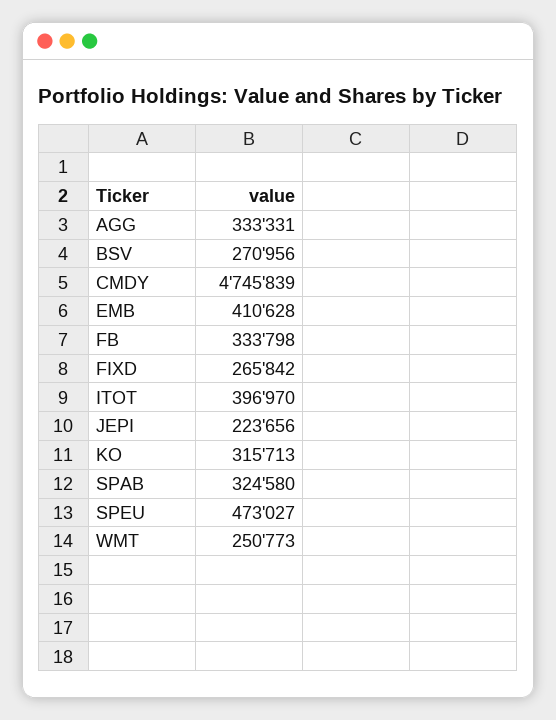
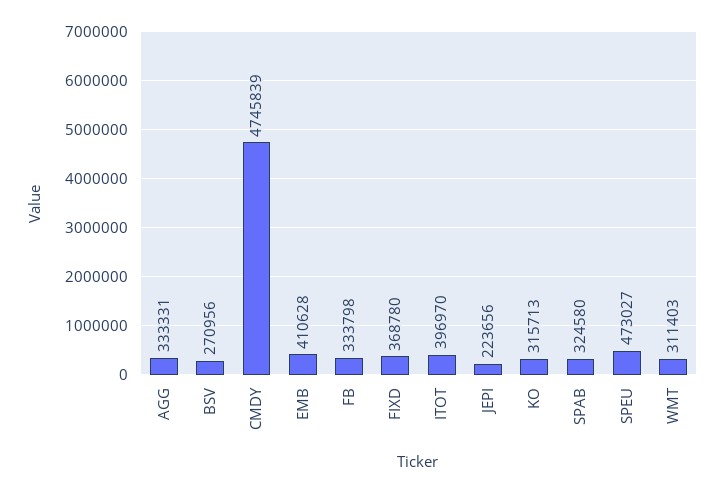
FIXD: 265842 -> 368780
WMT: 250773 -> 311403

